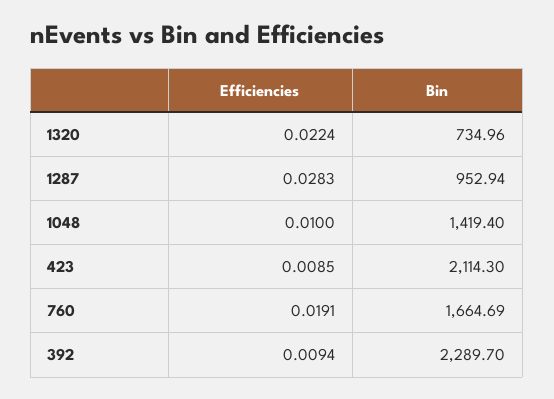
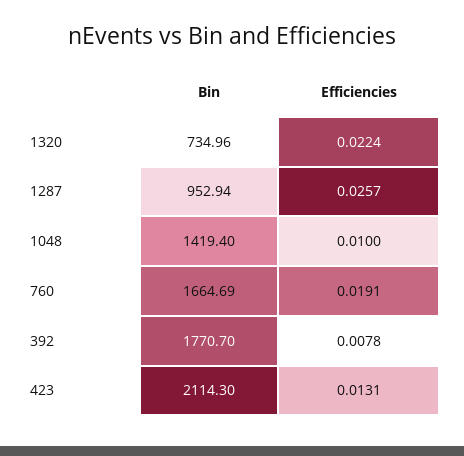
Efficiencies, 1287: 0.0283 -> 0.0257
Efficiencies, 423: 0.0085 -> 0.0131
Efficiencies, 392: 0.0094 -> 0.0078
Bin, 392: 2289.7 -> 1770.7

